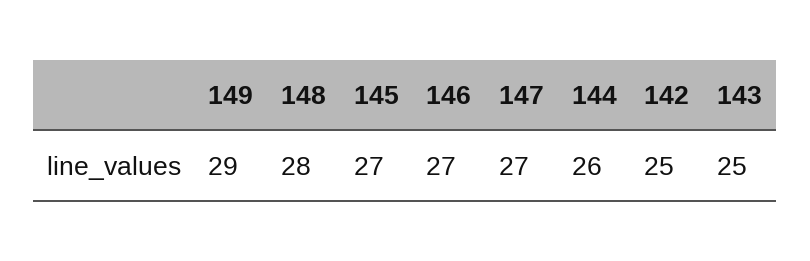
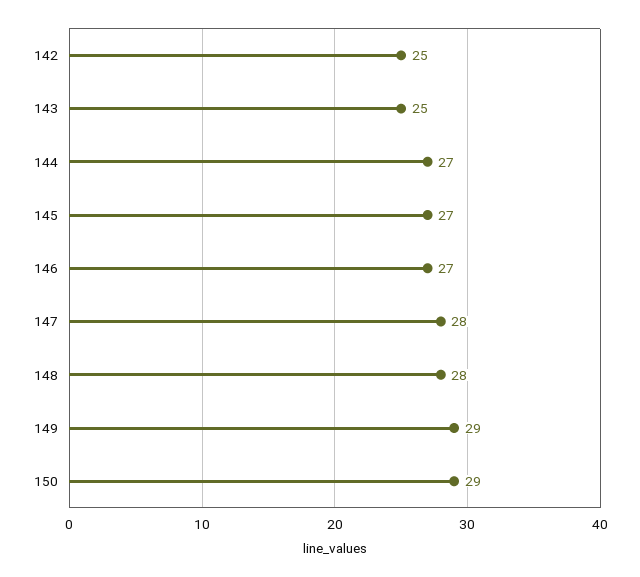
147: 27 -> 28
144: 26 -> 27
150: none -> 29

